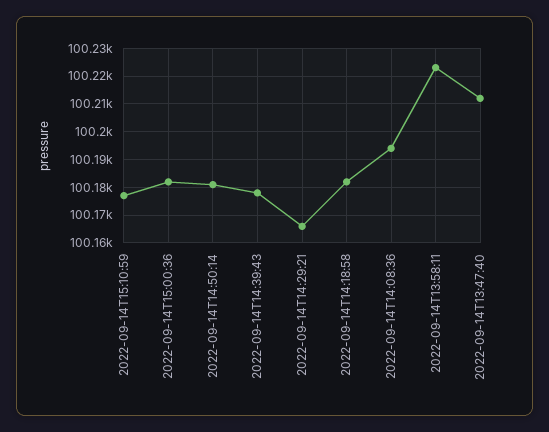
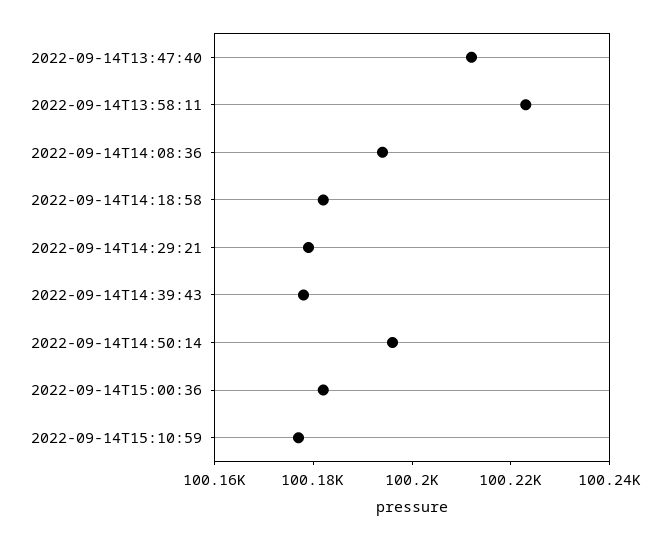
2022-09-14T14:50:14: 100180 -> 100195
2022-09-14T14:29:21: 100165 -> 100180

